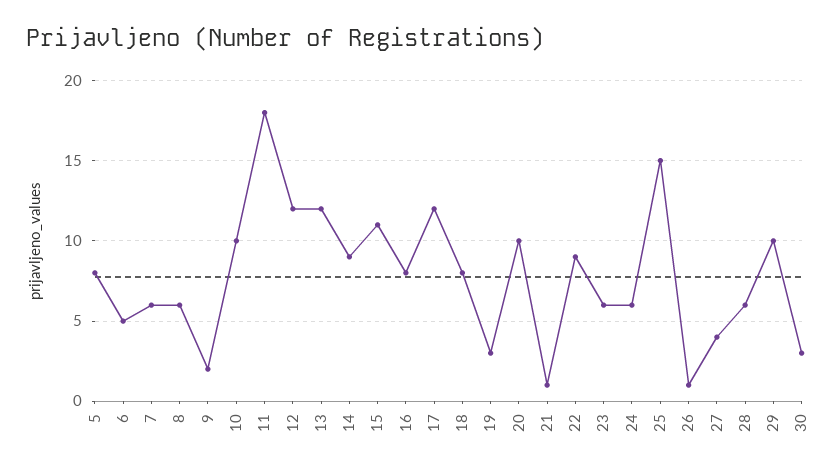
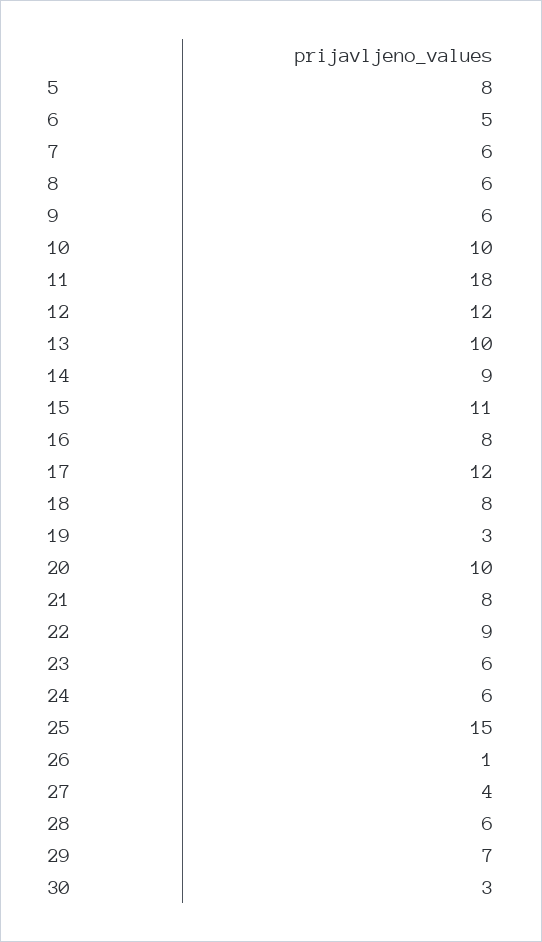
9: 2 -> 6
13: 12 -> 10
21: 1 -> 8
29: 10 -> 7

